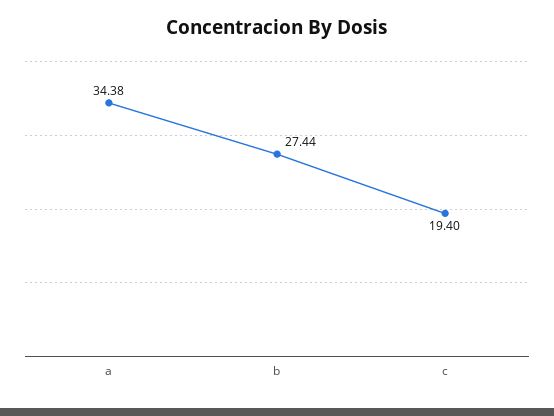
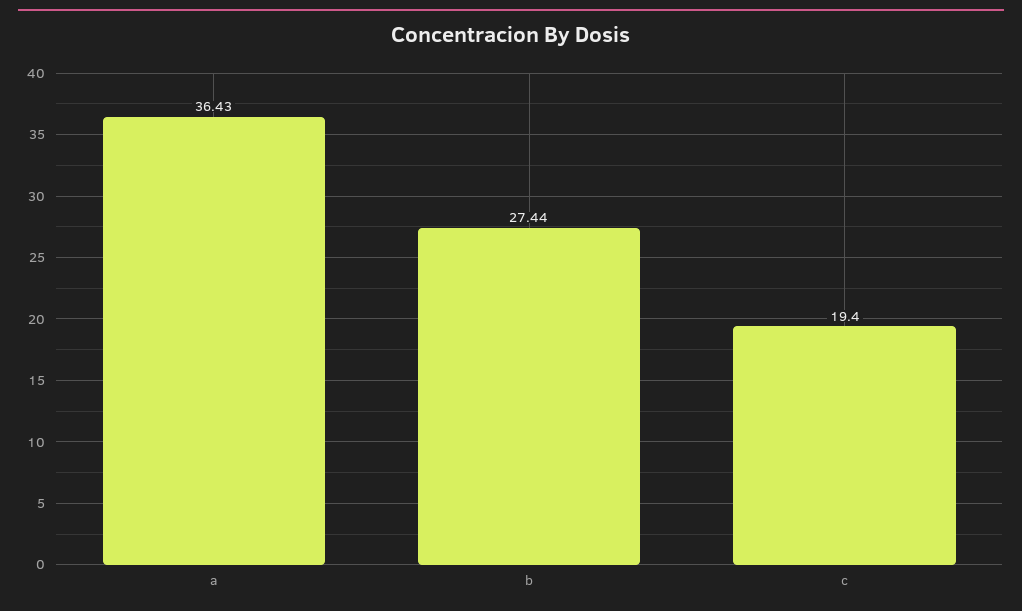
a: 34.38 -> 36.43

